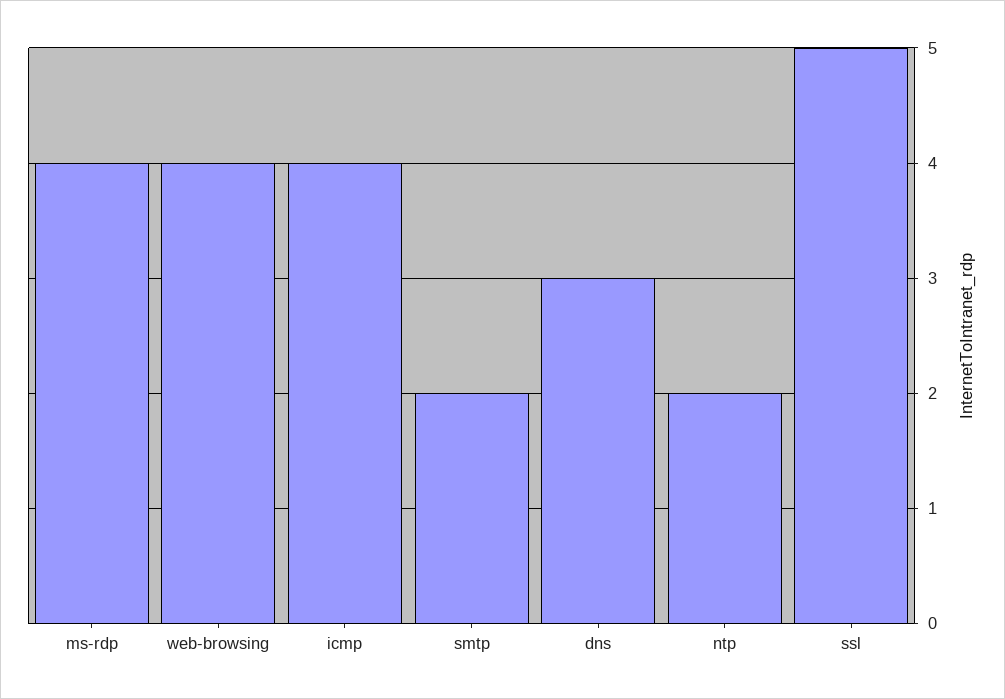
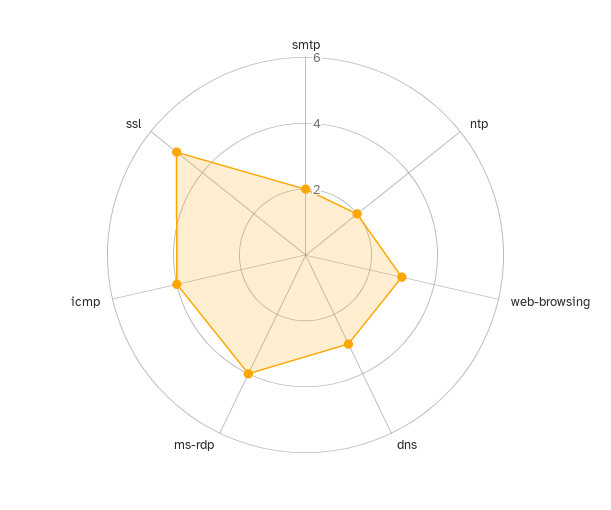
web-browsing: 4 -> 3

